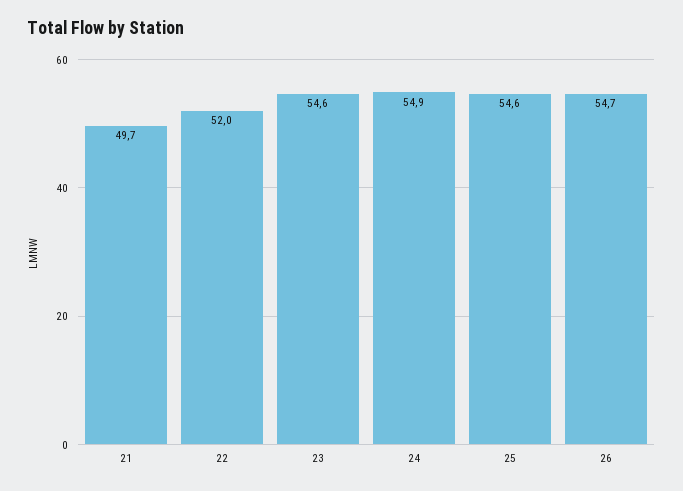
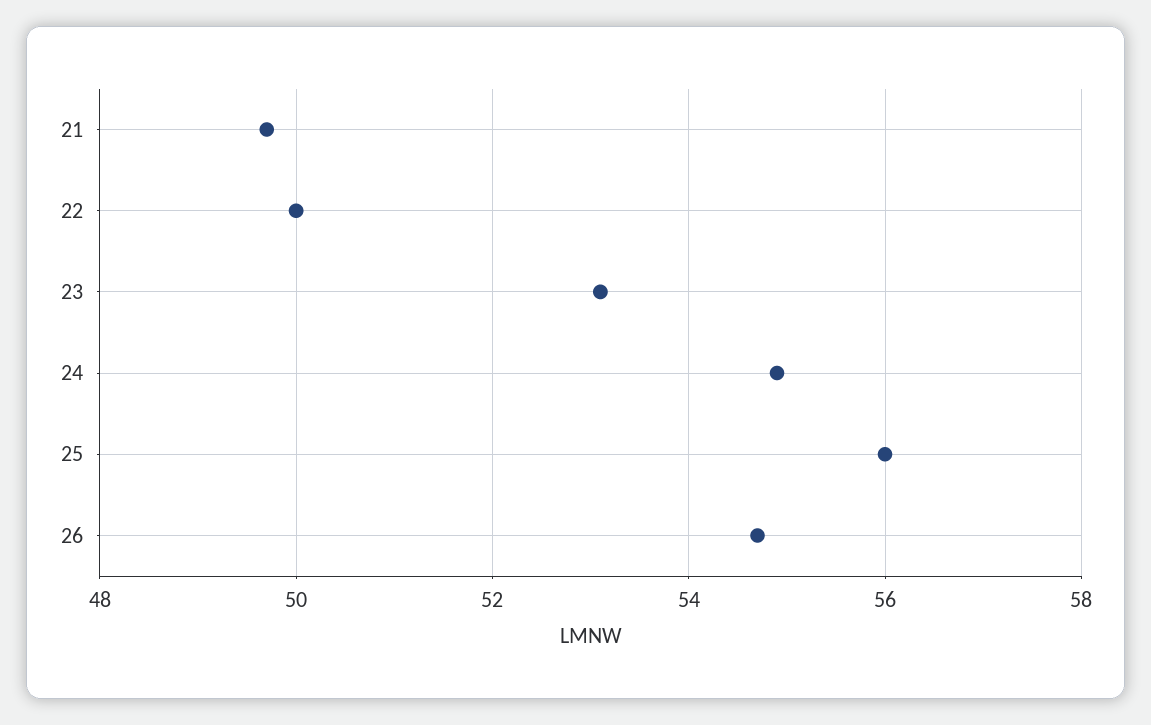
22: 52 -> 50
23: 54.6 -> 53
25: 54.6 -> 56

